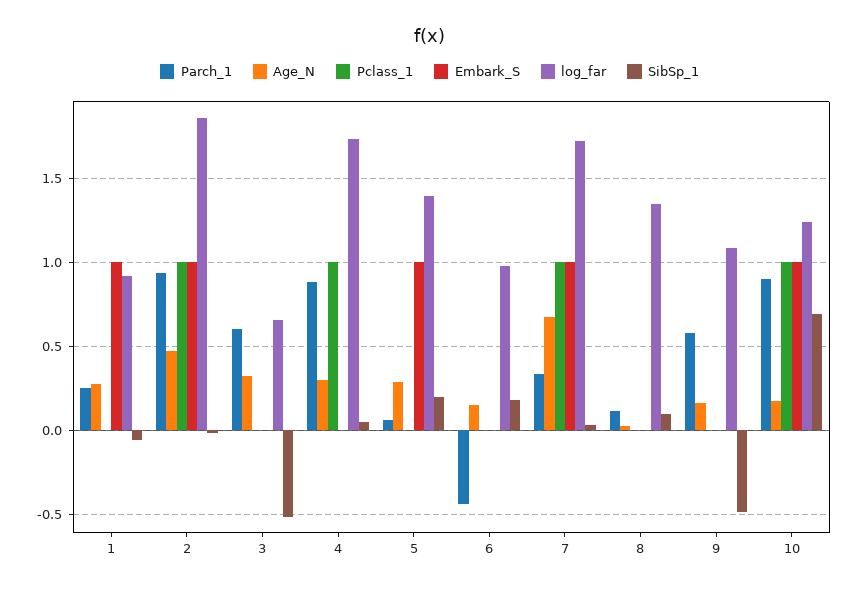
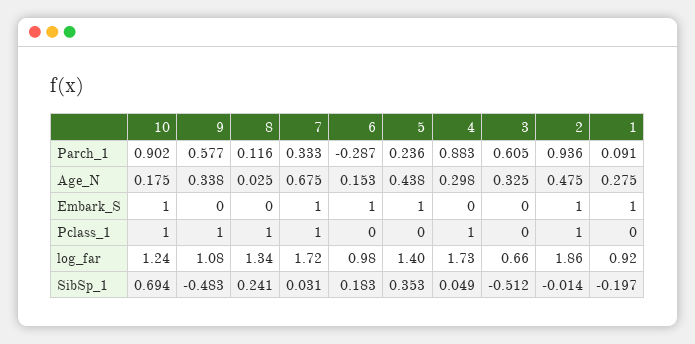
Parch_1, 1: 0.25 -> 0.091
SibSp_1, 1: -0.05 -> -0.197
Parch_1, 5: 0.05 -> 0.236
Age_N, 5: 0.3 -> 0.438
SibSp_1, 5: 0.2 -> 0.353
Parch_1, 6: -0.45 -> -0.287
Embark_S, 6: 0 -> 1
Pclass_1, 8: 0 -> 1
SibSp_1, 8: 0.1 -> 0.241
Age_N, 9: 0.15 -> 0.338
Pclass_1, 9: 0 -> 1

